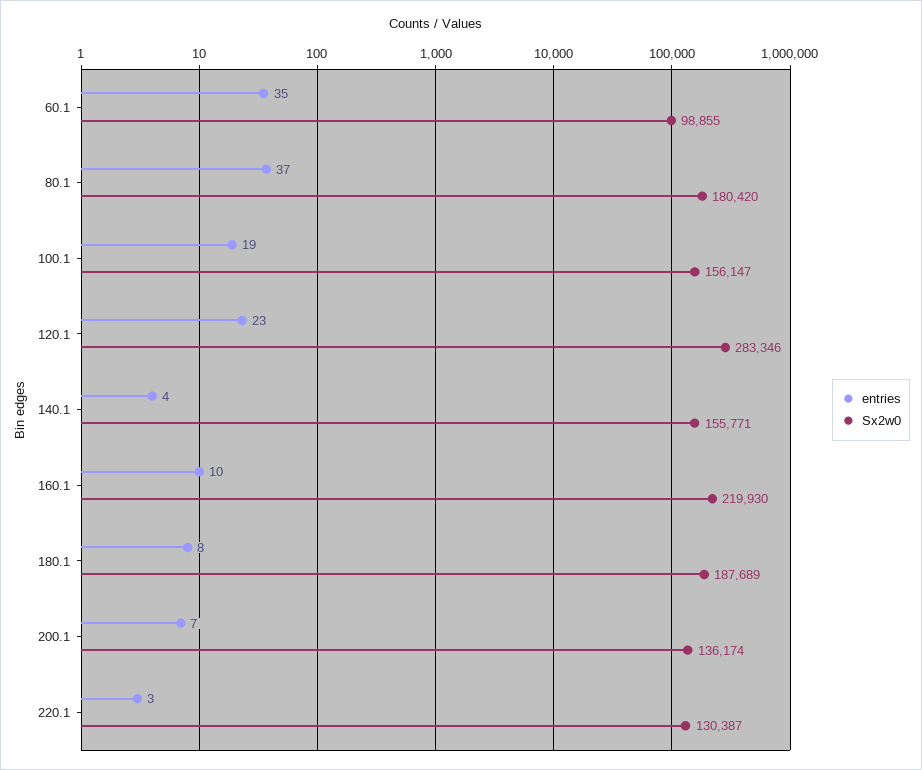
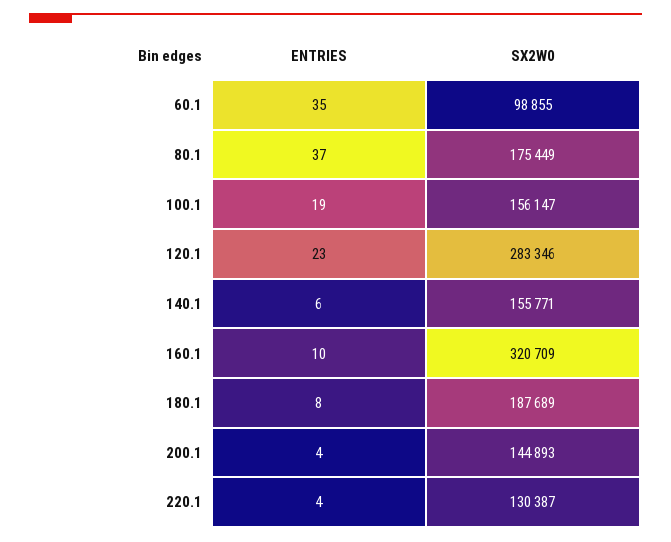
Sx2w0, 80.1: 180420 -> 175449
entries, 140.1: 4 -> 6
Sx2w0, 160.1: 219930 -> 320709
entries, 200.1: 7 -> 4
Sx2w0, 200.1: 136174 -> 144893
entries, 220.1: 3 -> 4

